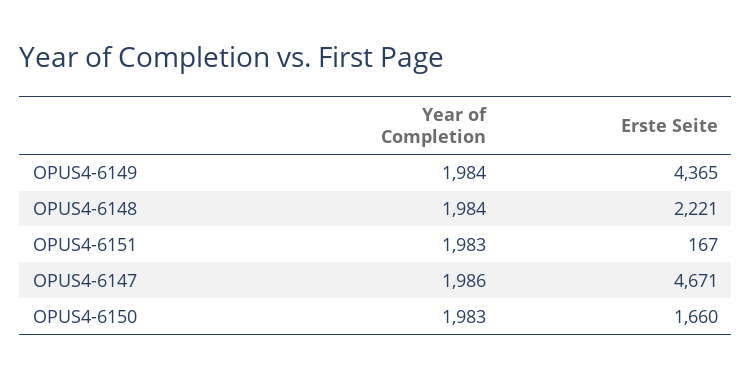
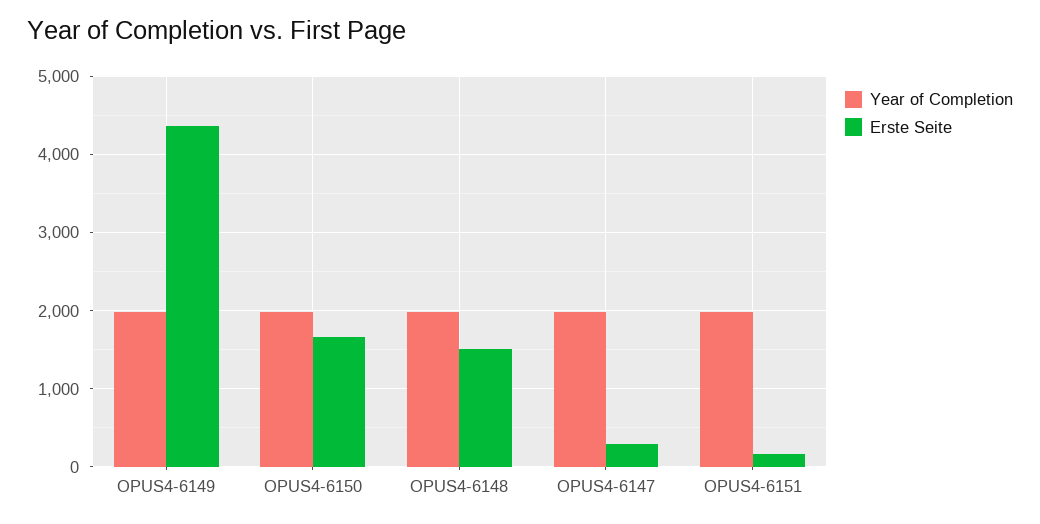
Erste Seite, OPUS4-6148: 2221 -> 1500
Erste Seite, OPUS4-6147: 4671 -> 300

